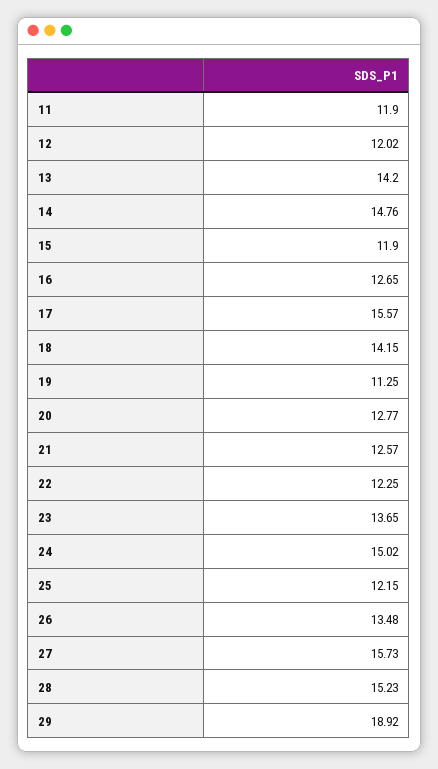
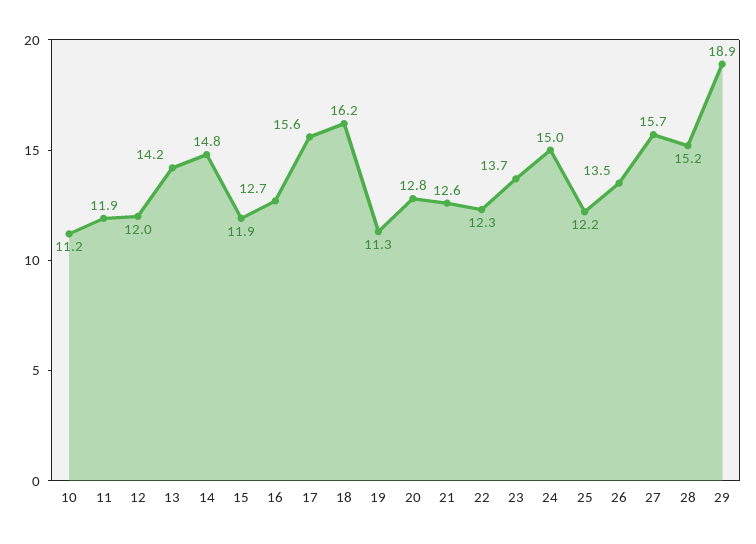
18: 14.15 -> 16.2
10: none -> 11.2

